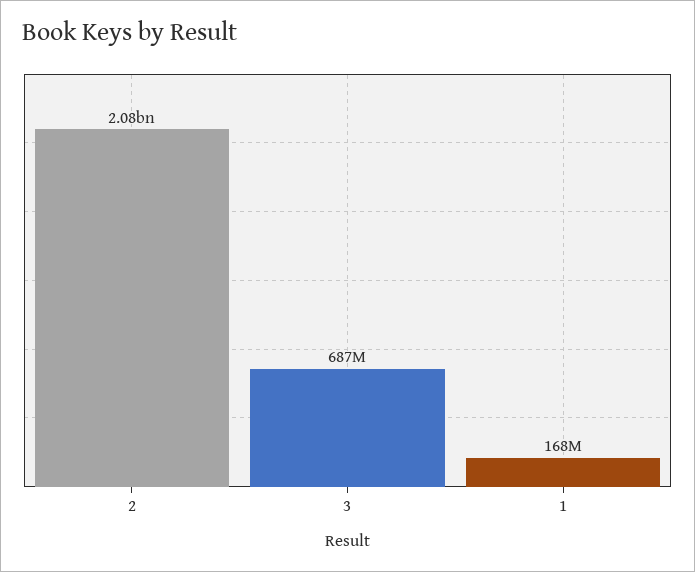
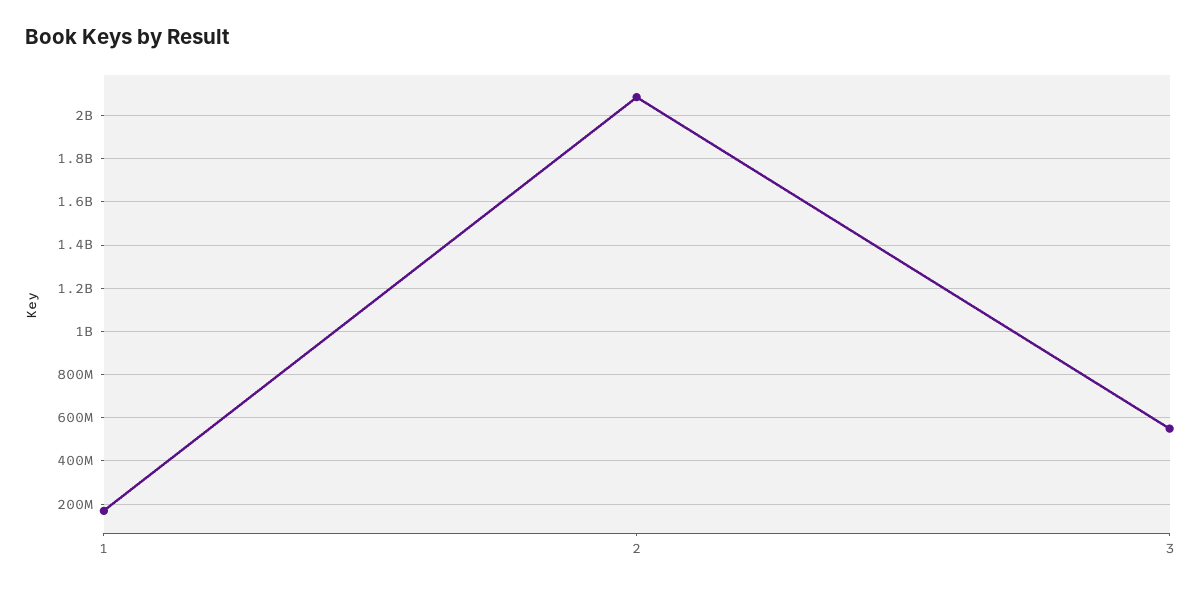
3: 687000000 -> 550000000

